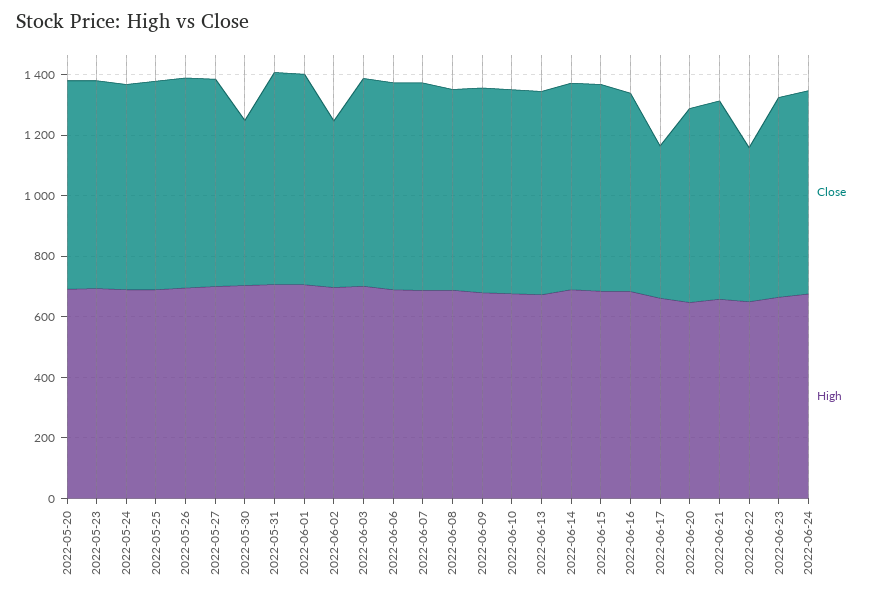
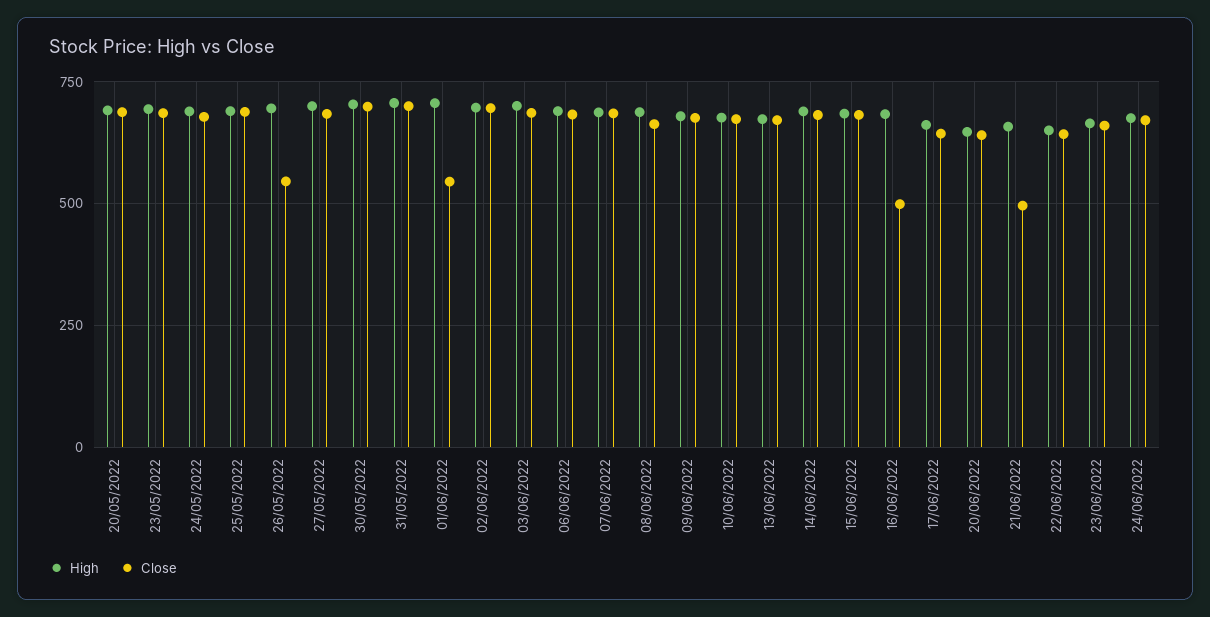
Close, 2022-05-26: 700 -> 550
Close, 2022-05-30: 550 -> 700
Close, 2022-06-01: 700 -> 550
Close, 2022-06-02: 550 -> 700
Close, 2022-06-16: 650 -> 500
Close, 2022-06-17: 500 -> 650
Close, 2022-06-21: 650 -> 500
Close, 2022-06-22: 500 -> 650

